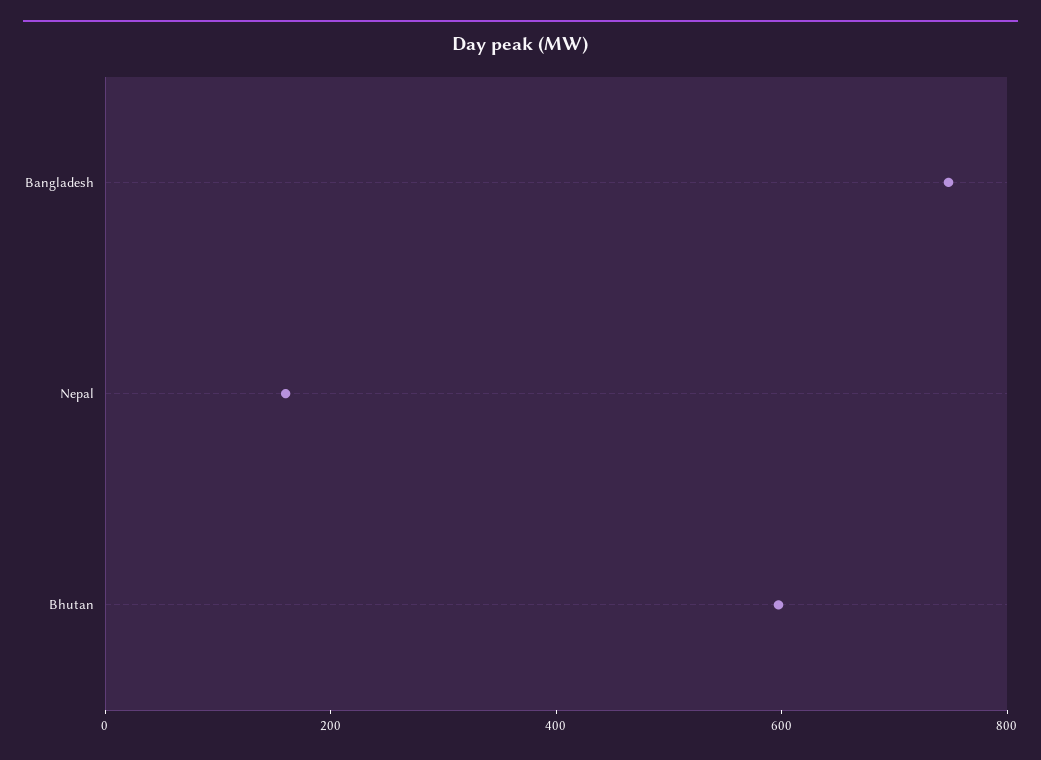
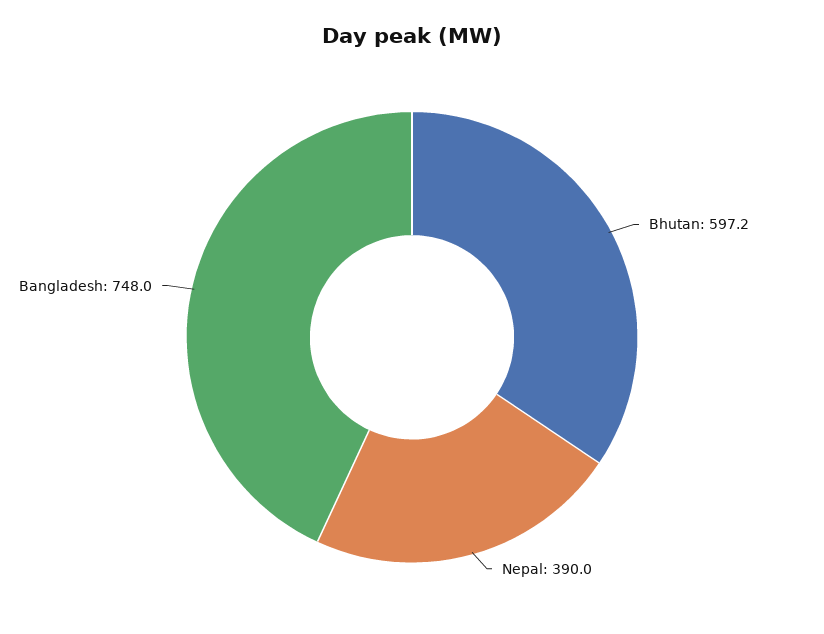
Nepal: 150 -> 390

